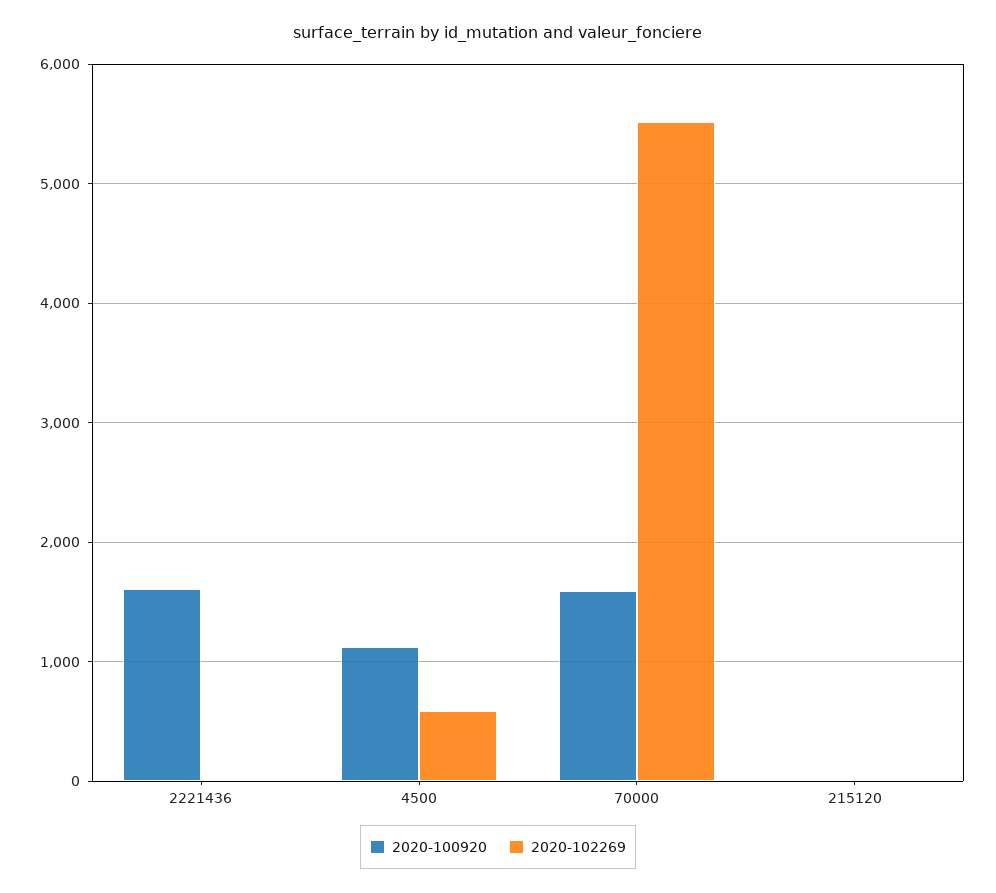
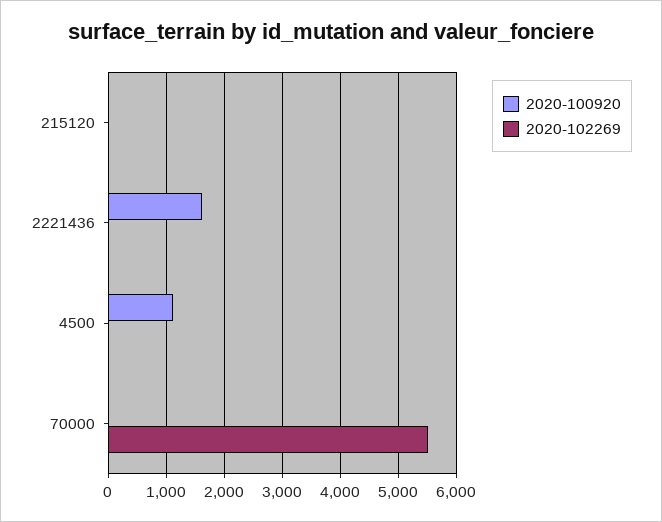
2020-102269, 4500: 600 -> 0
2020-100920, 70000: 1600 -> 0

